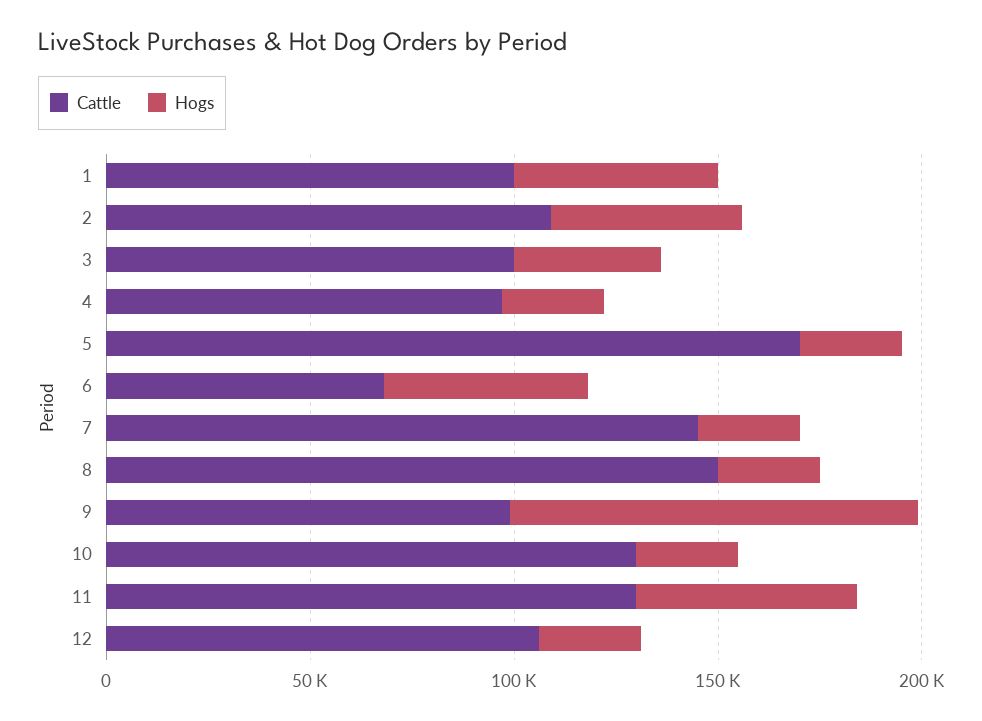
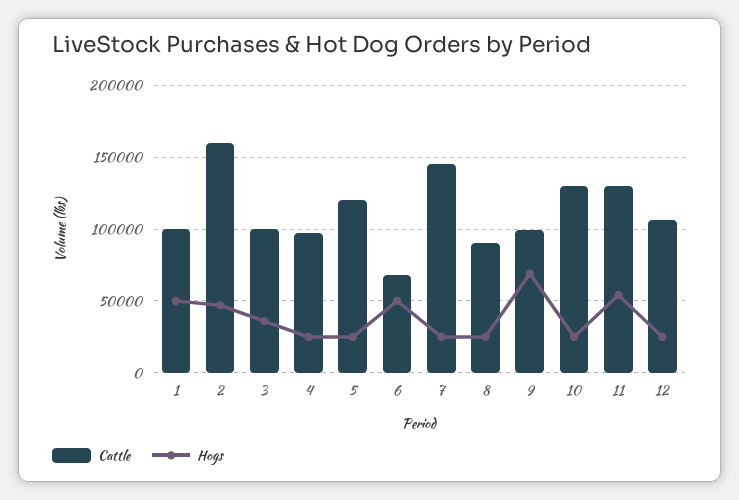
Cattle, 2: 110000 -> 160000
Cattle, 5: 170000 -> 120000
Cattle, 8: 150000 -> 90000
Hogs, 9: 100000 -> 70000

